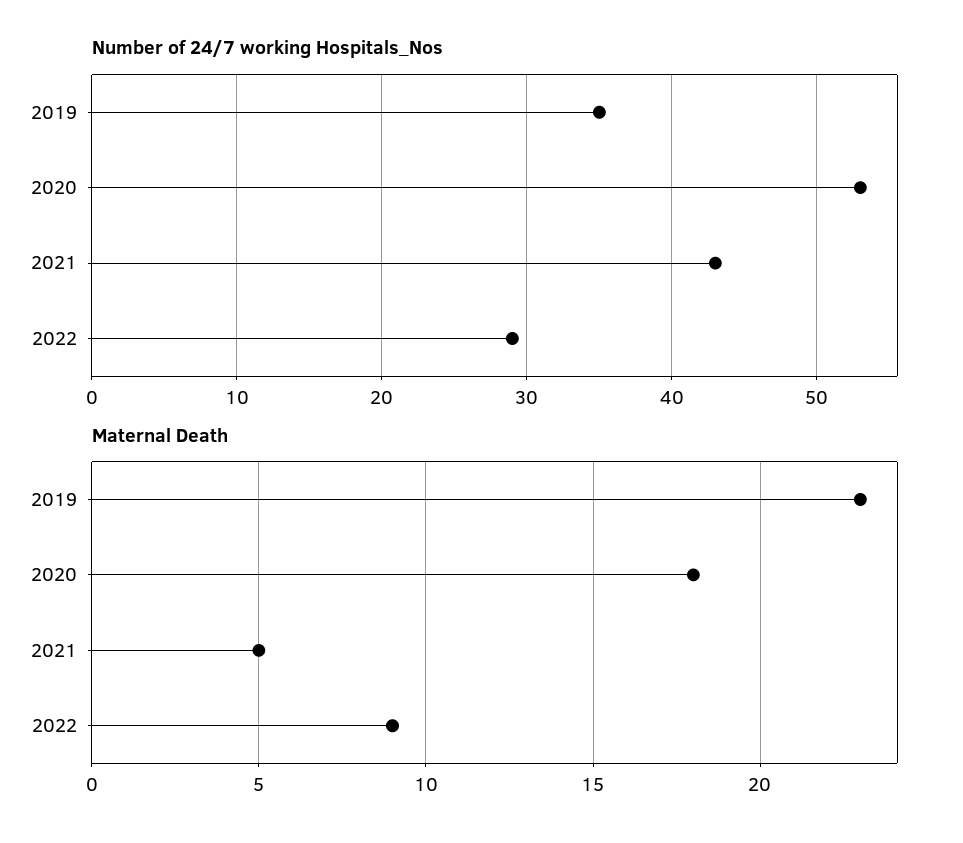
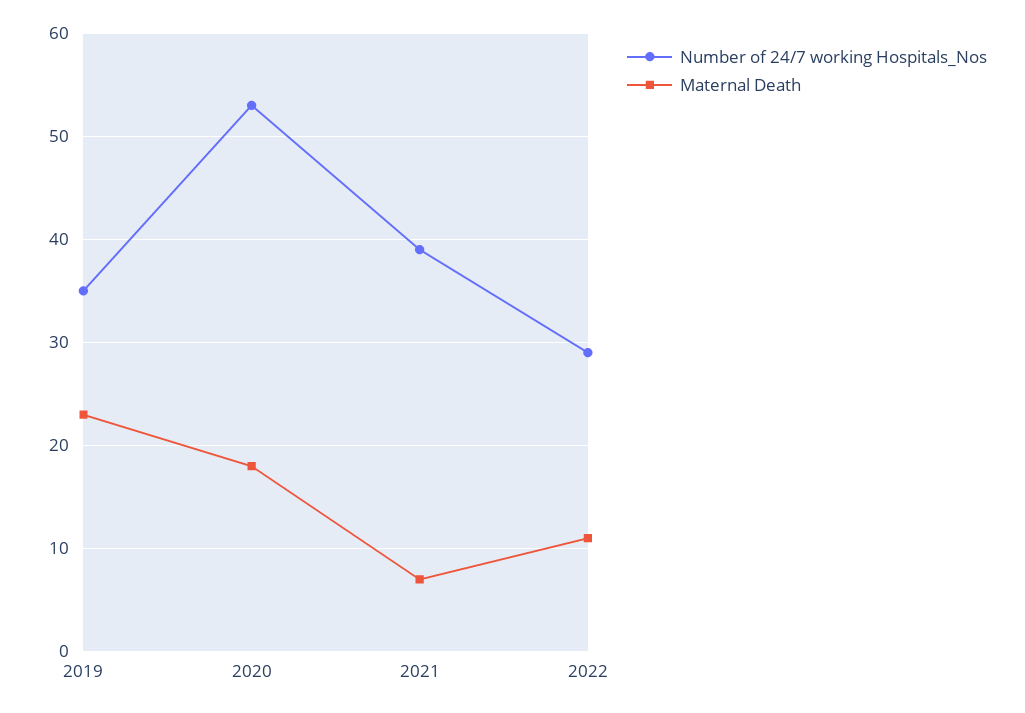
Number of 24/7 working Hospitals_Nos, 2021: 43 -> 39
Maternal Death, 2021: 5 -> 7
Maternal Death, 2022: 9 -> 11

